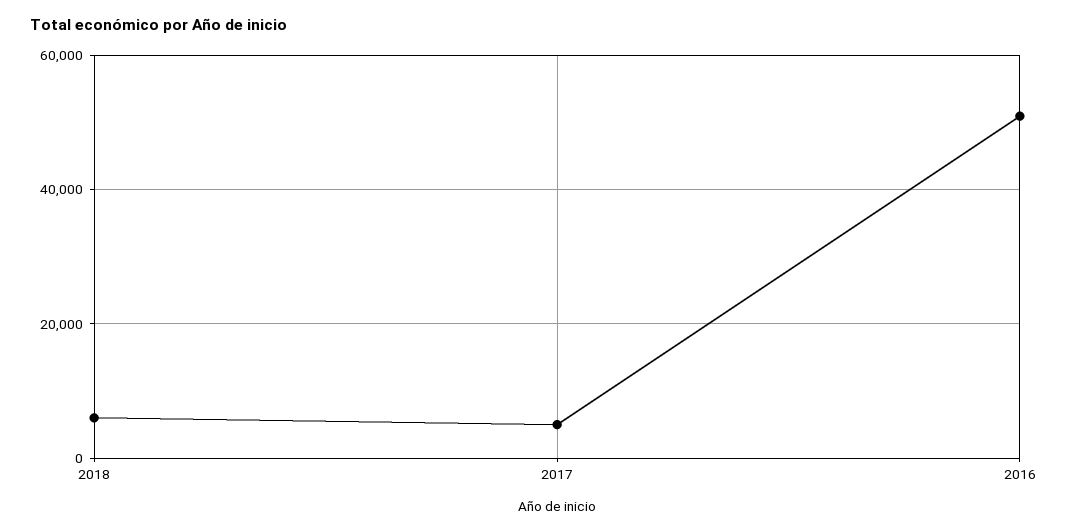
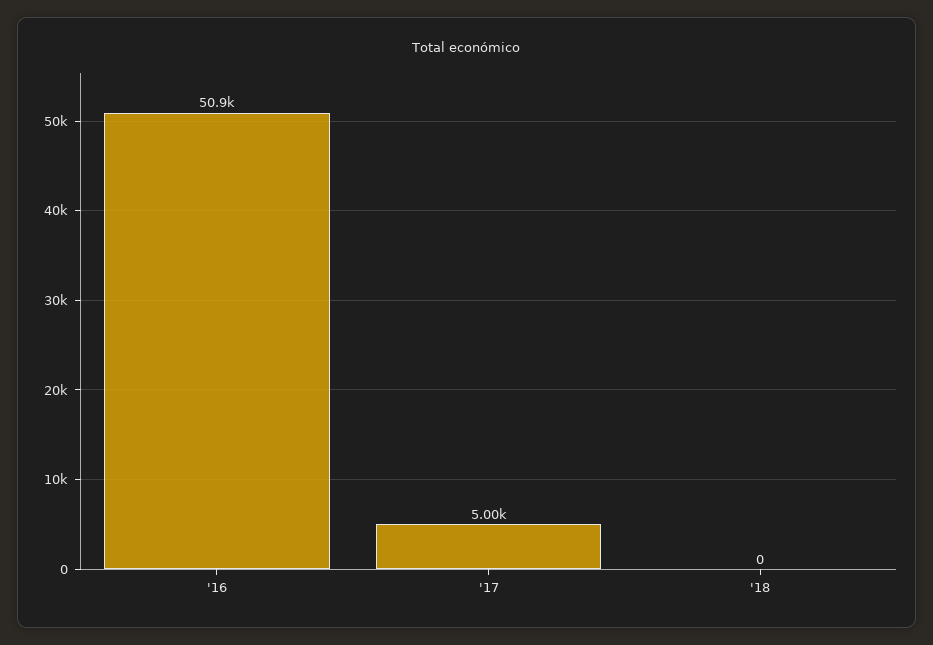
2018: 6000 -> 0

